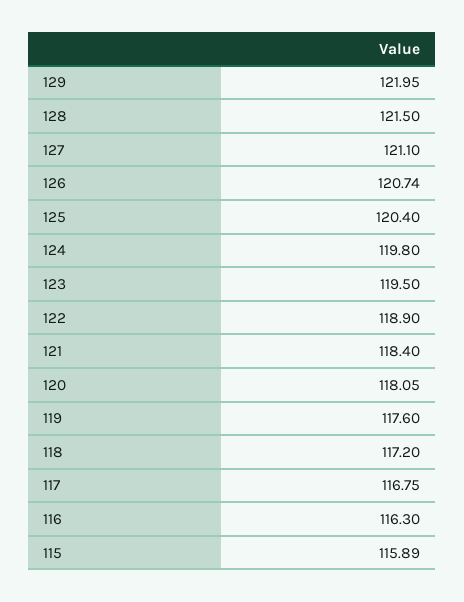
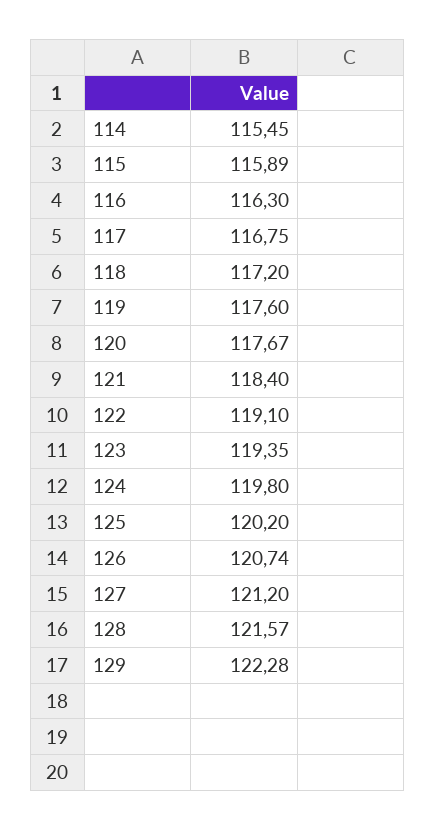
129: 121.95 -> 122.28
128: 121.5 -> 121.57
127: 121.1 -> 121.2
125: 120.4 -> 120.2
123: 119.5 -> 119.35
122: 118.9 -> 119.1
120: 118.05 -> 117.67
114: none -> 115.45

